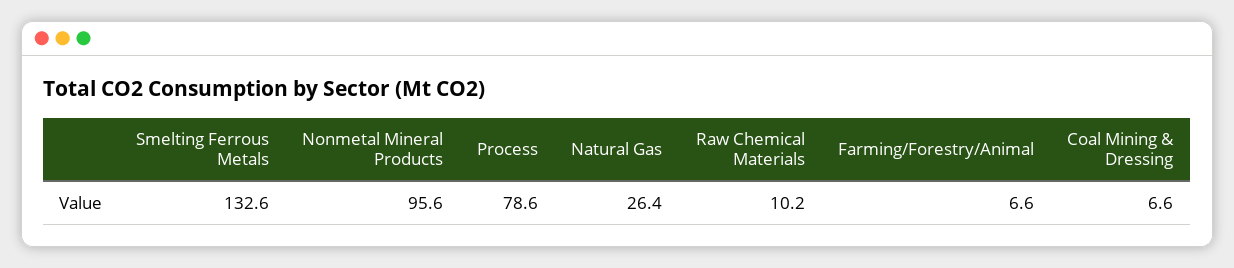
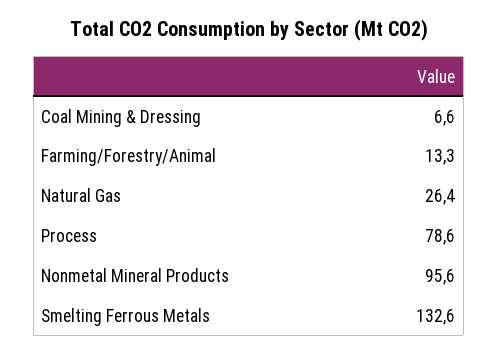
Raw Chemical Materials: 10.2 -> none
Farming/Forestry/Animal: 6.6 -> 13.3

